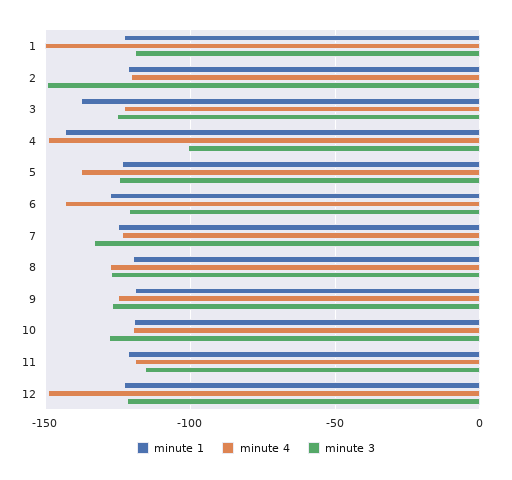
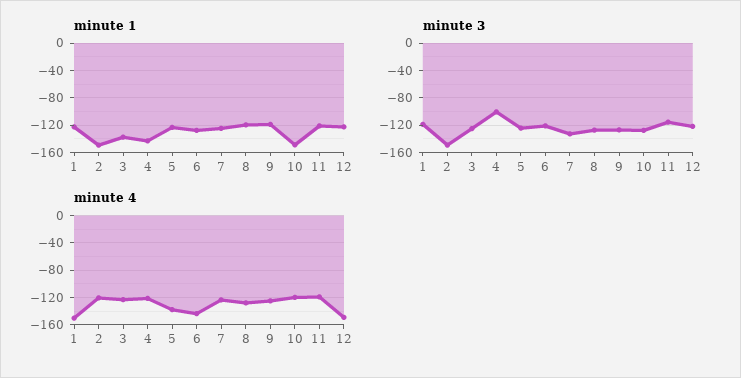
minute 1, 2: -120 -> -150
minute 4, 4: -150 -> -120
minute 1, 10: -120 -> -150

